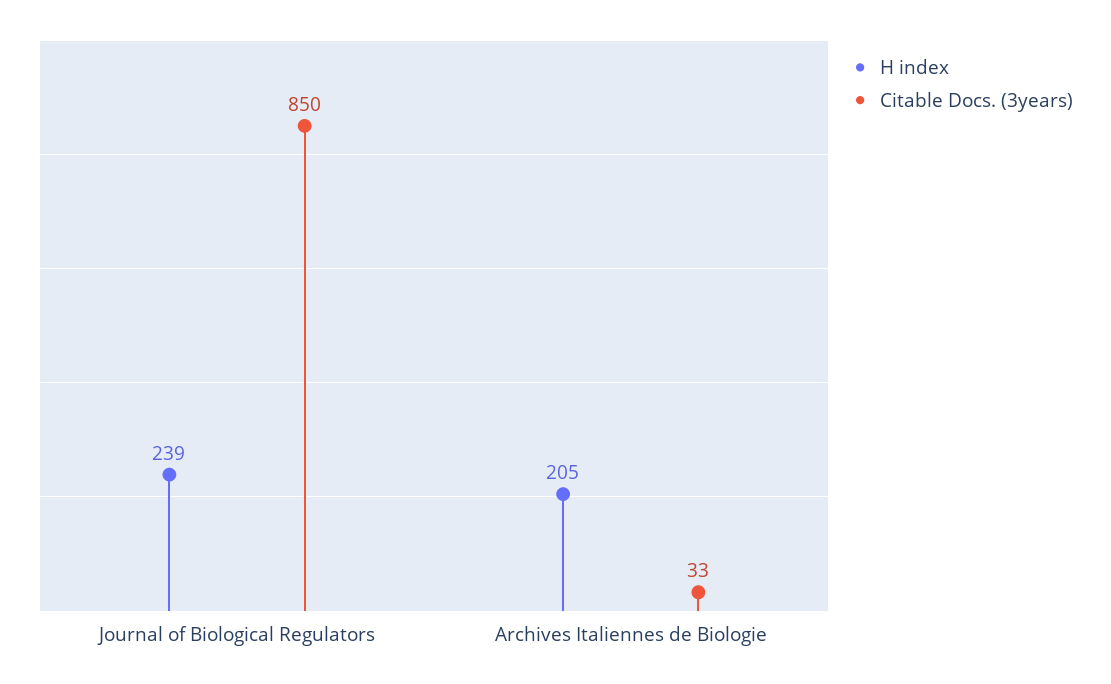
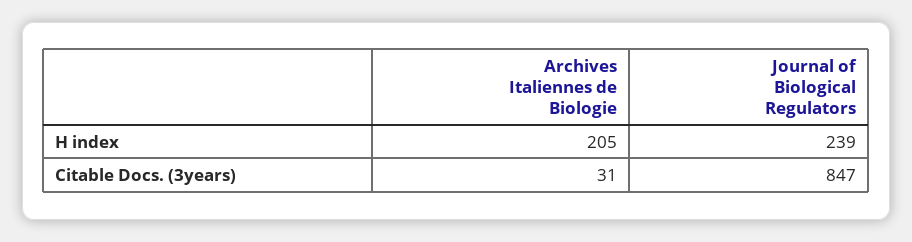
Citable Docs. (3years), Journal of Biological Regulators: 850 -> 847
Citable Docs. (3years), Archives Italiennes de Biologie: 33 -> 31

